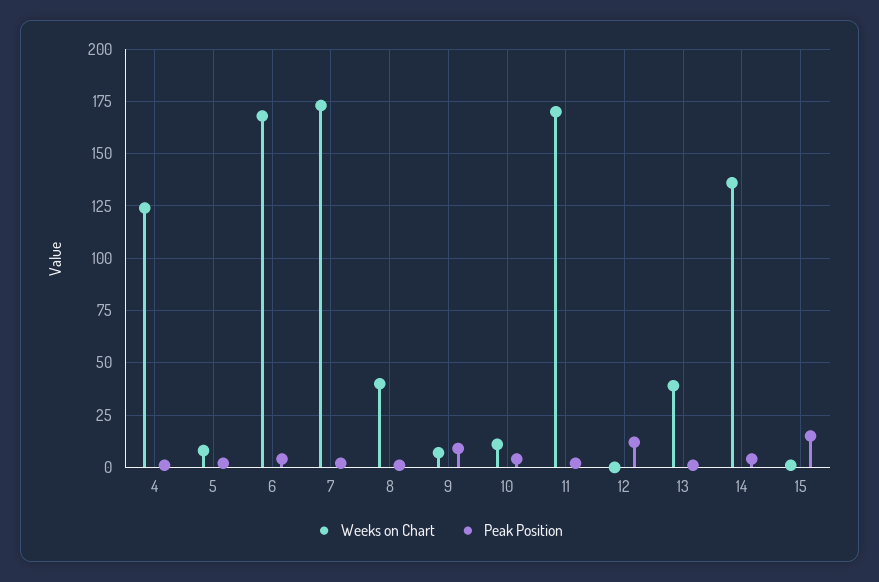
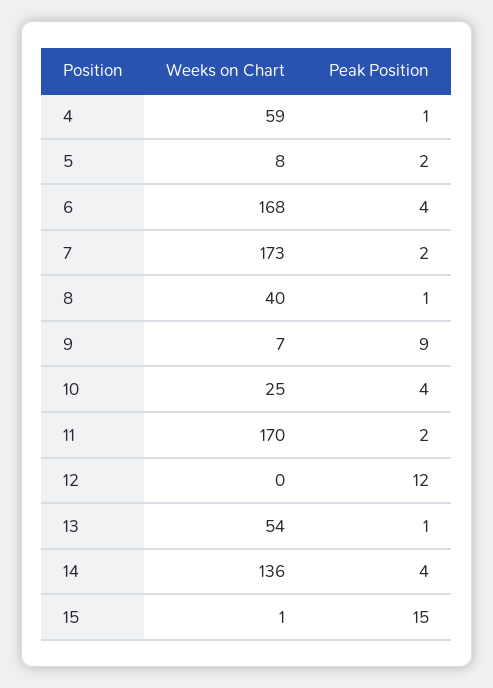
Weeks on Chart, 4: 125 -> 59
Weeks on Chart, 10: 10 -> 25
Weeks on Chart, 13: 40 -> 54

